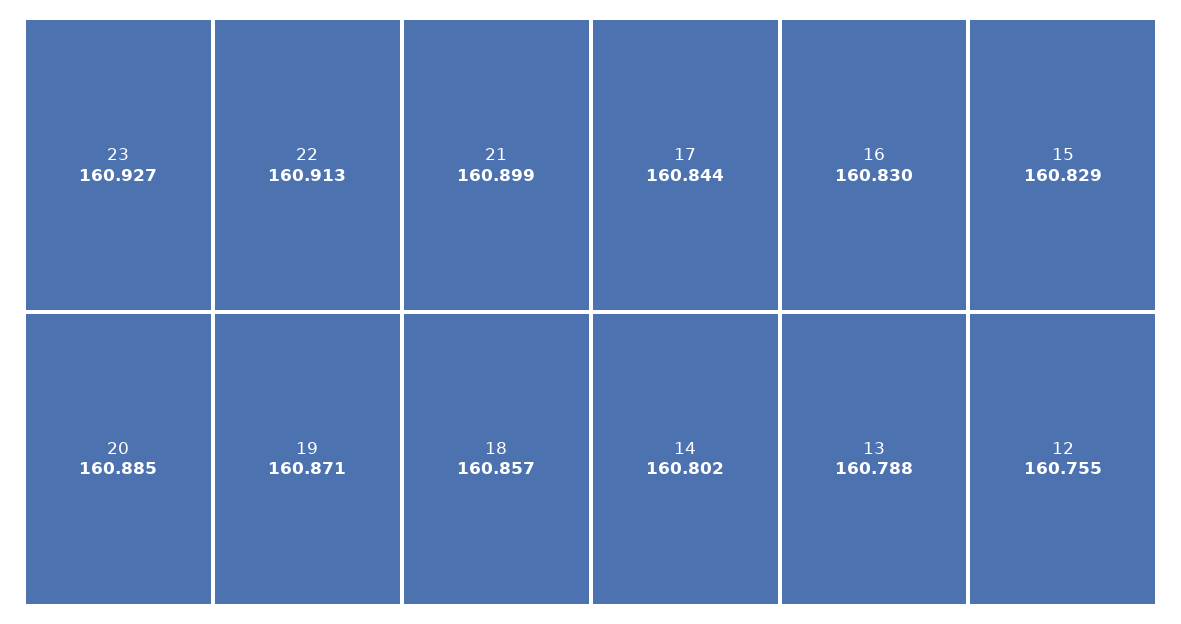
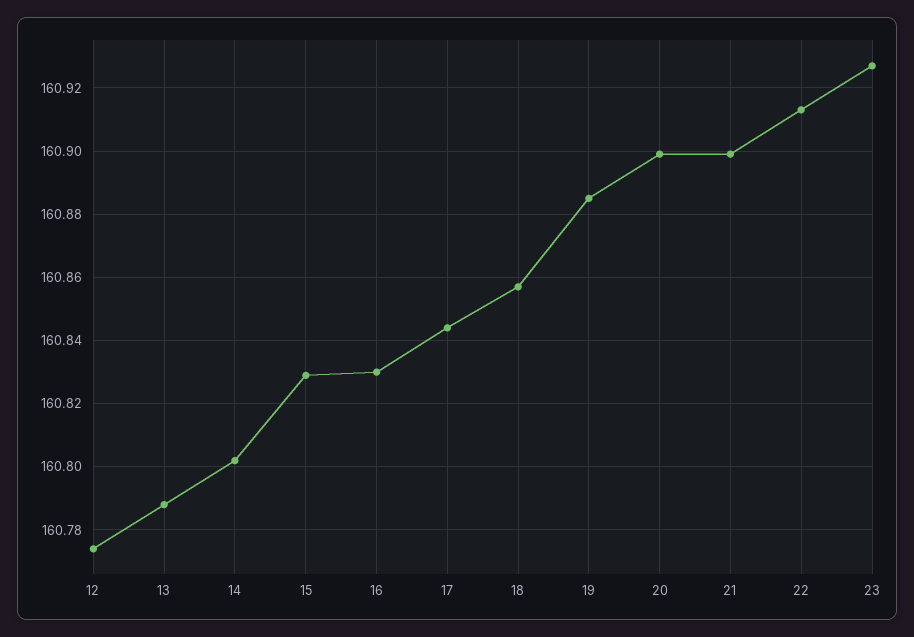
20: 160.885 -> 160.9
19: 160.871 -> 160.885
12: 160.755 -> 160.775

